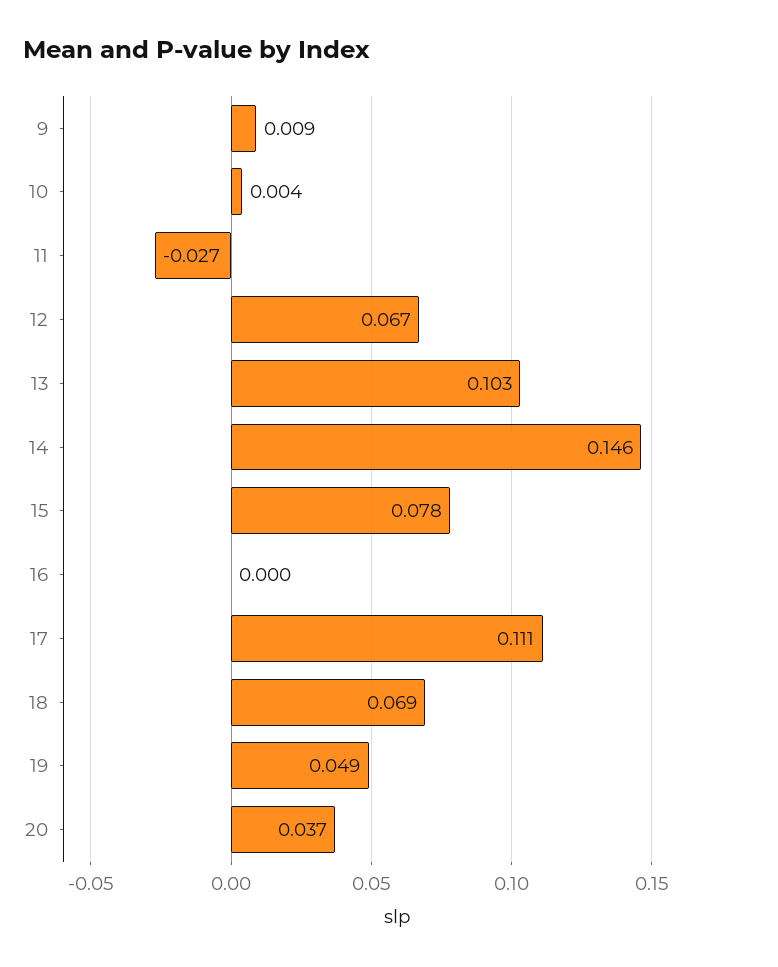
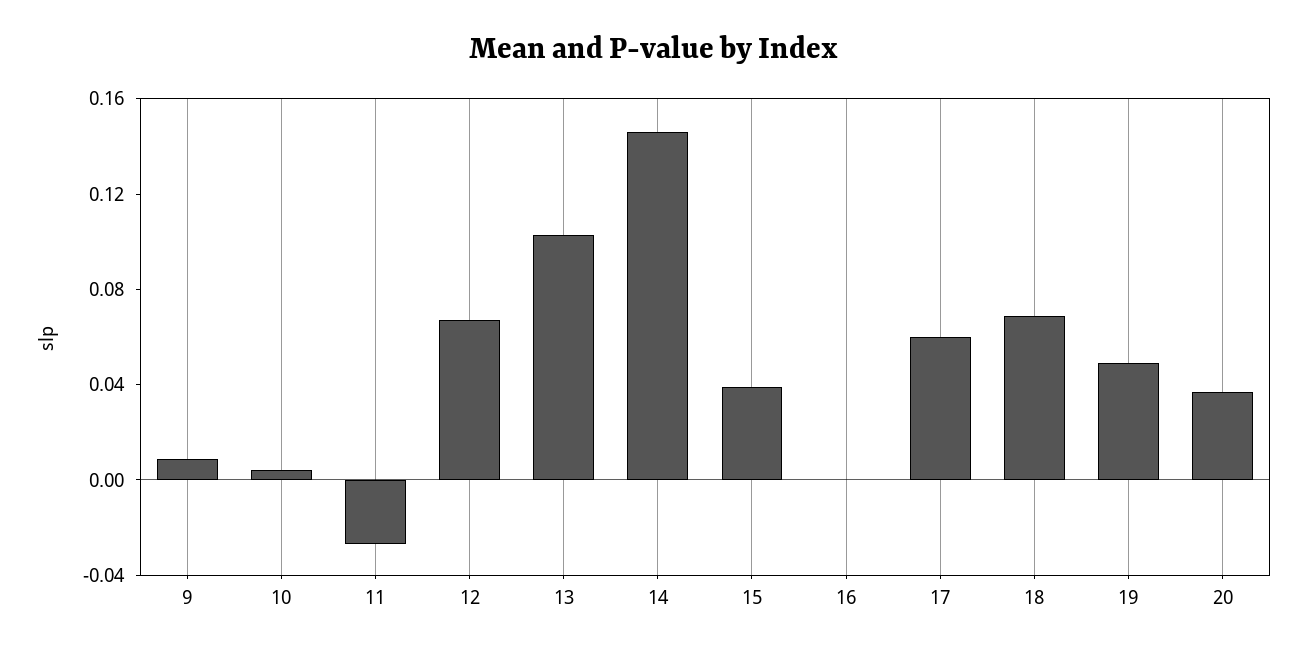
15: 0.078 -> 0.04
17: 0.111 -> 0.06

